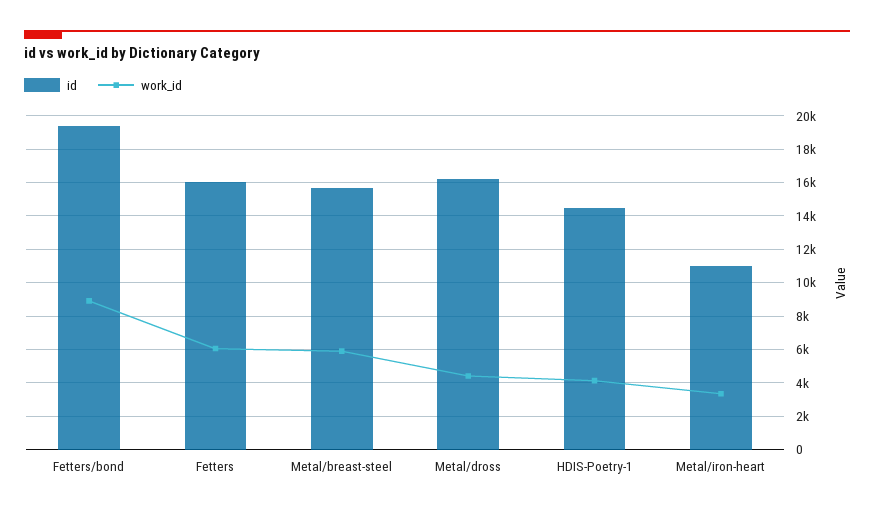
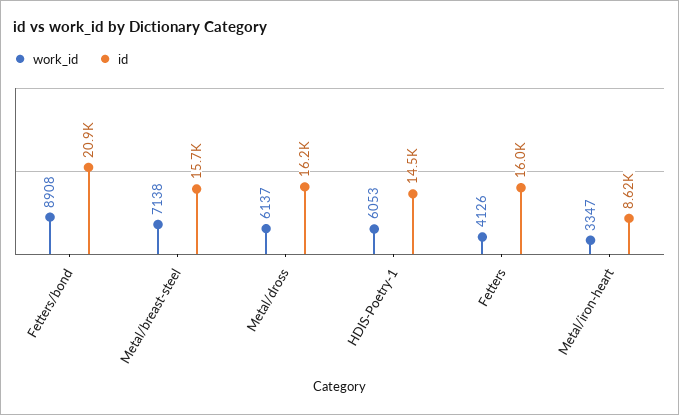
id, Fetters/bond: 19500 -> 20900
work_id, Fetters: 6000 -> 4126
work_id, Metal/breast-steel: 6000 -> 7138
work_id, Metal/dross: 4500 -> 6137
work_id, HDIS-Poetry-1: 4000 -> 6053
id, Metal/iron-heart: 11000 -> 8620

